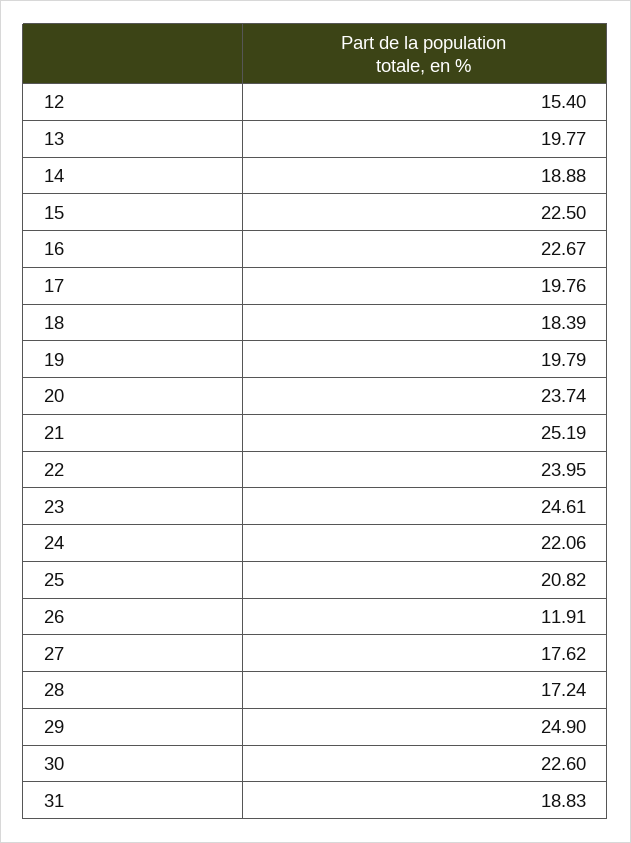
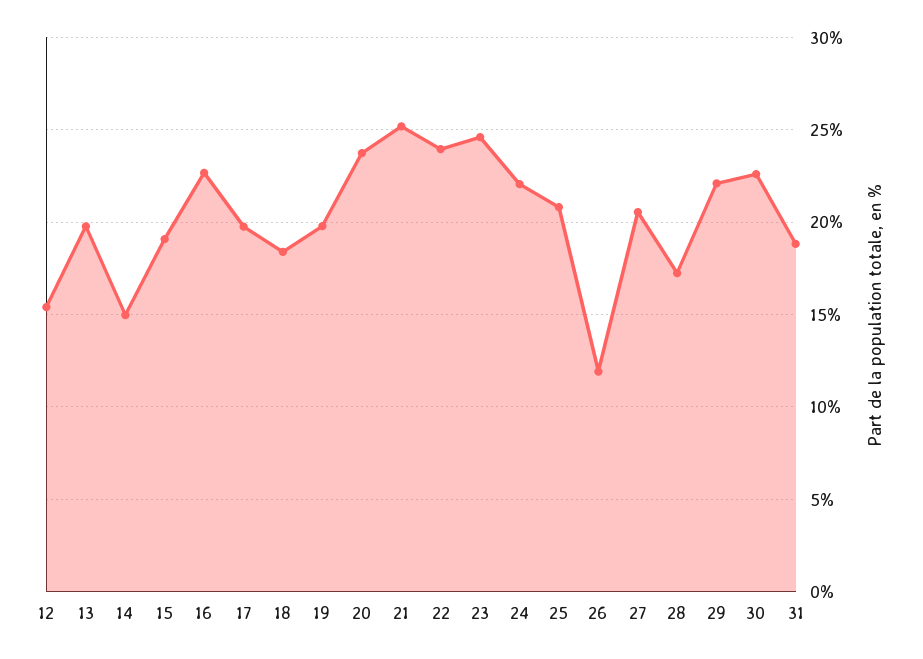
14: 18.88 -> 15
15: 22.5 -> 19
27: 17.62 -> 20.5
29: 24.9 -> 22

